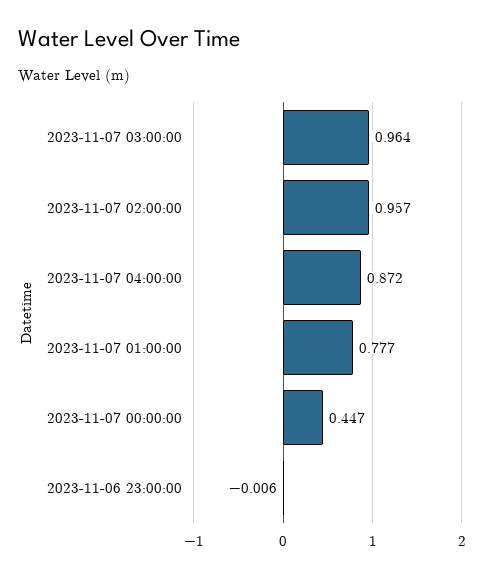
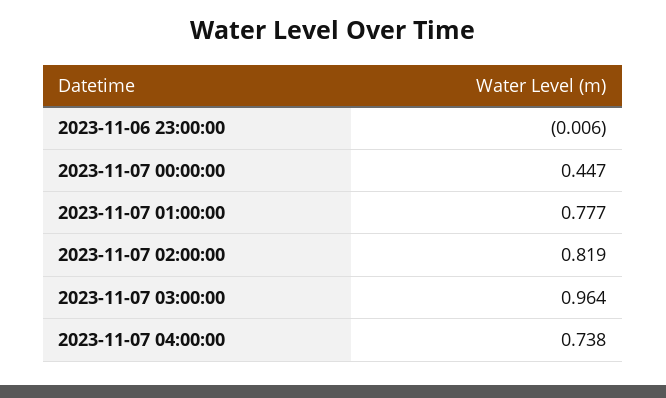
2023-11-07 02:00:00: 0.957 -> 0.819
2023-11-07 04:00:00: 0.872 -> 0.738

